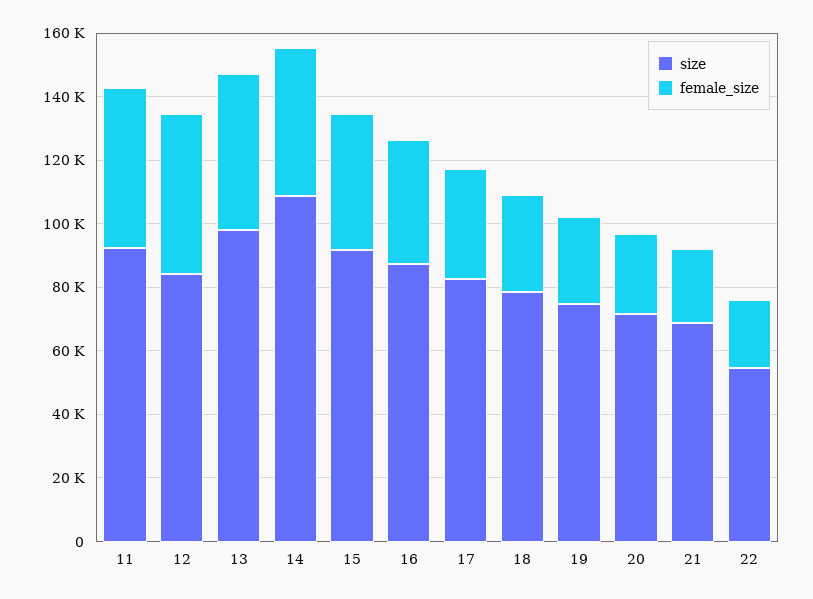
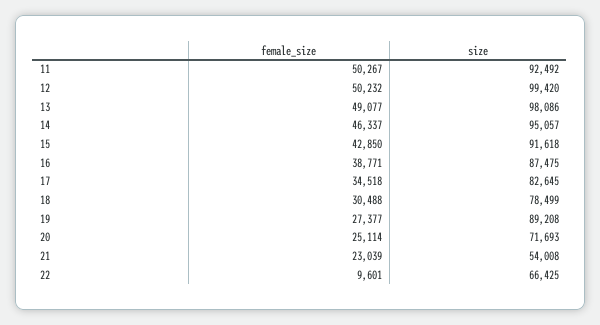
size, 12: 85000 -> 99420
size, 14: 110000 -> 95057
size, 19: 75000 -> 89208
size, 21: 70000 -> 54008
size, 22: 55000 -> 66425
female_size, 22: 20000 -> 9601

